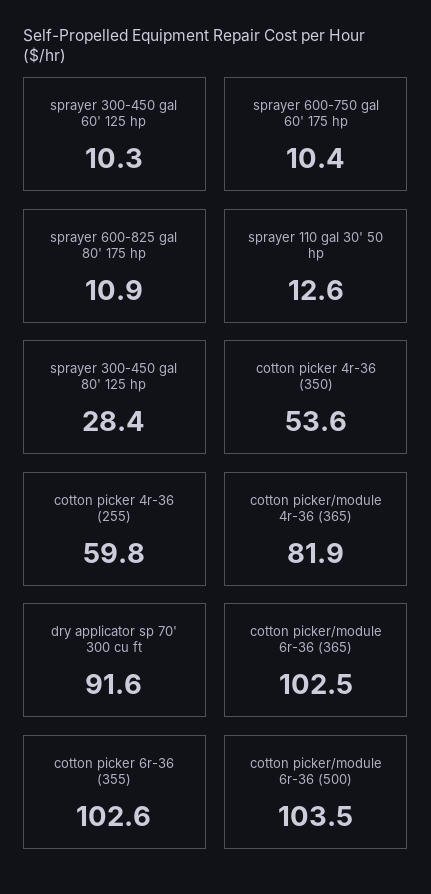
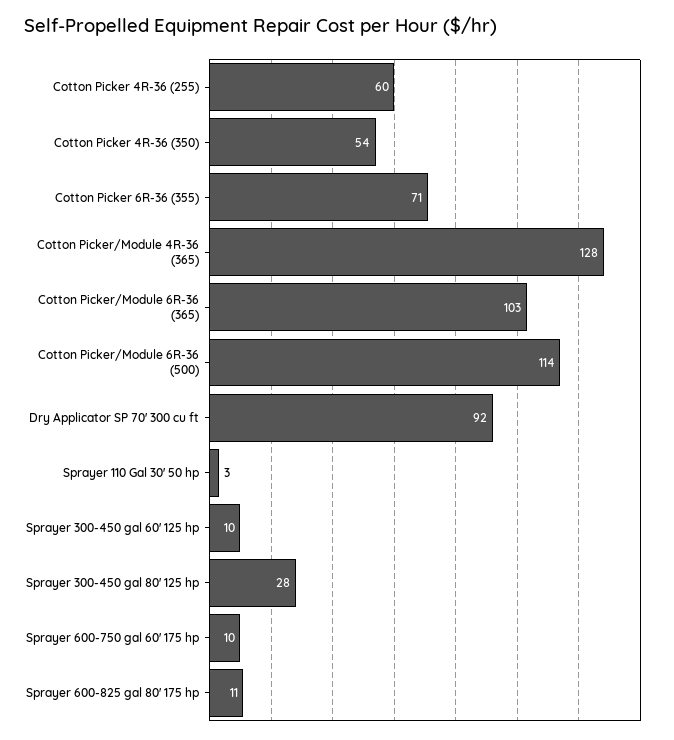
sprayer 110 gal 30' 50 hp: 12.6 -> 3
cotton picker/module 4r-36 (365): 81.9 -> 128
cotton picker 6r-36 (355): 102.6 -> 71
cotton picker/module 6r-36 (500): 103.5 -> 114

